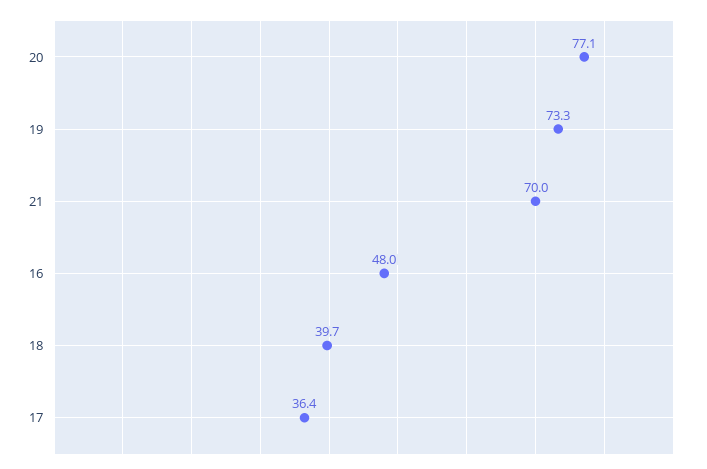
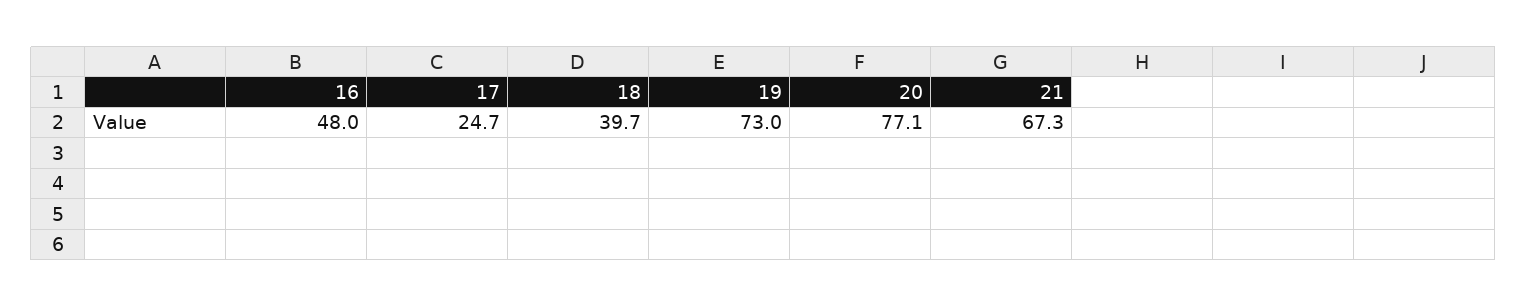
19: 73.3 -> 73
21: 70 -> 67.3
17: 36.4 -> 24.7

